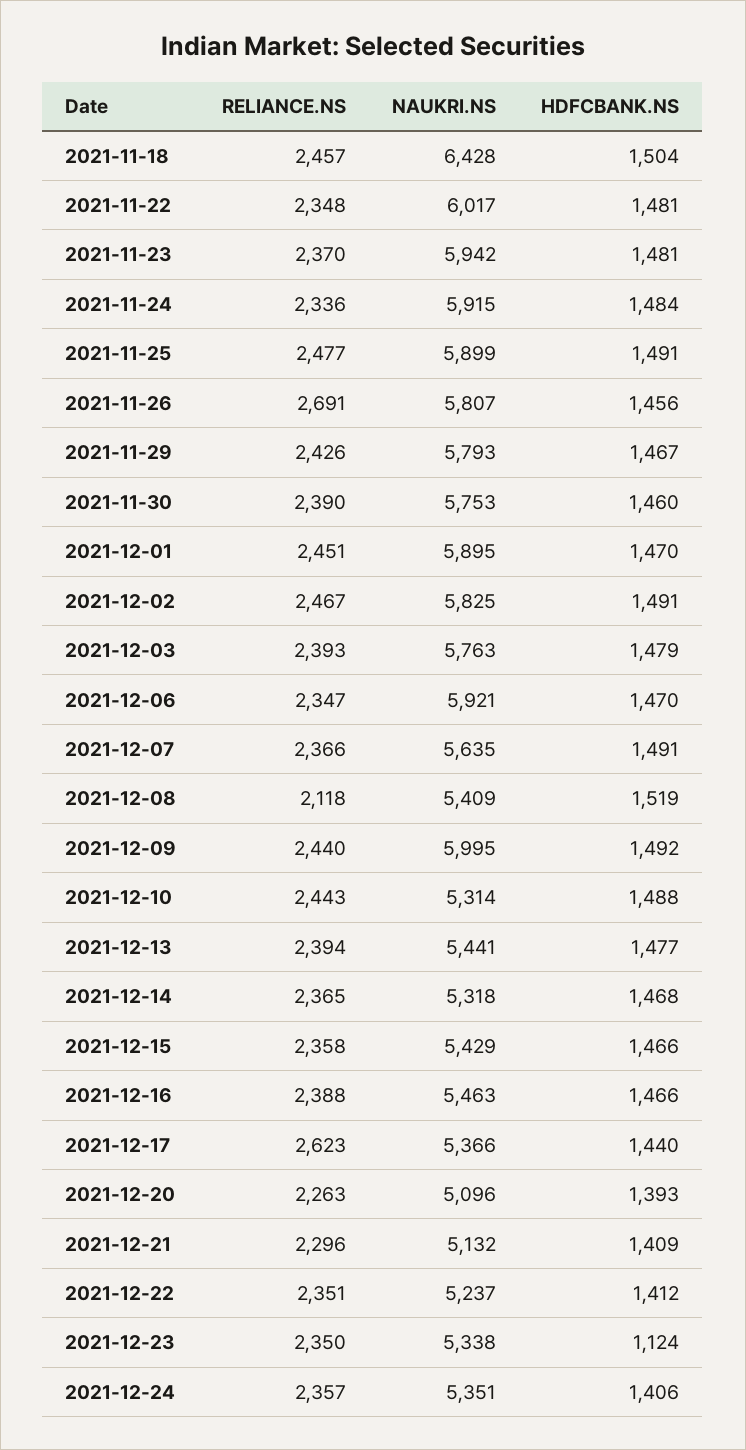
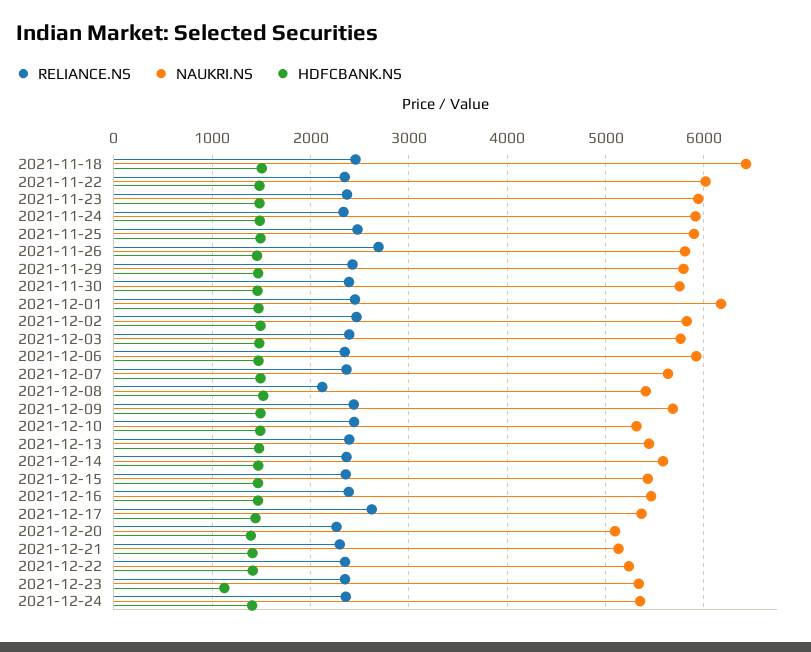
NAUKRI.NS, 2021-12-01: 5895 -> 6200
NAUKRI.NS, 2021-12-09: 5995 -> 5700
NAUKRI.NS, 2021-12-14: 5318 -> 5600

